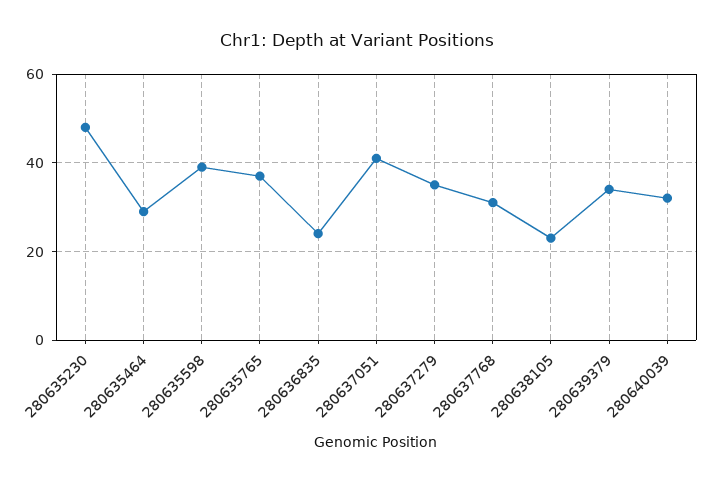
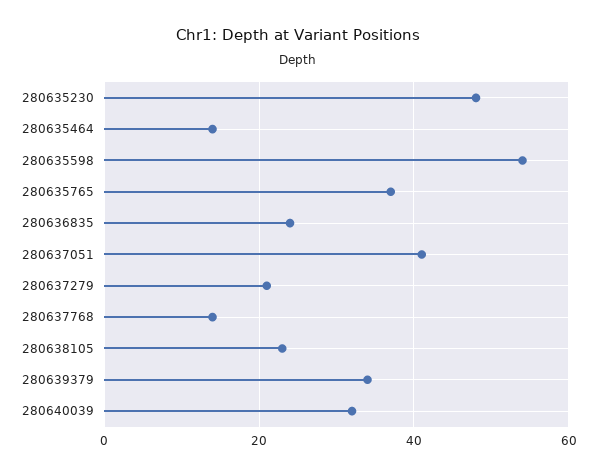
280635464: 30 -> 15
280635598: 40 -> 55
280637279: 35 -> 20
280637768: 30 -> 15

